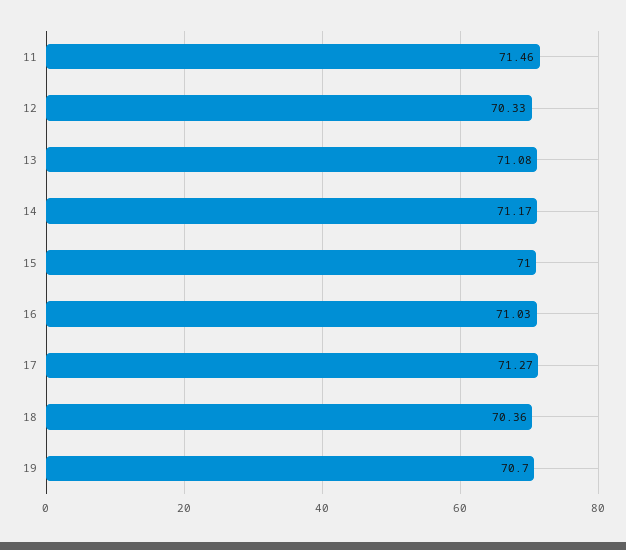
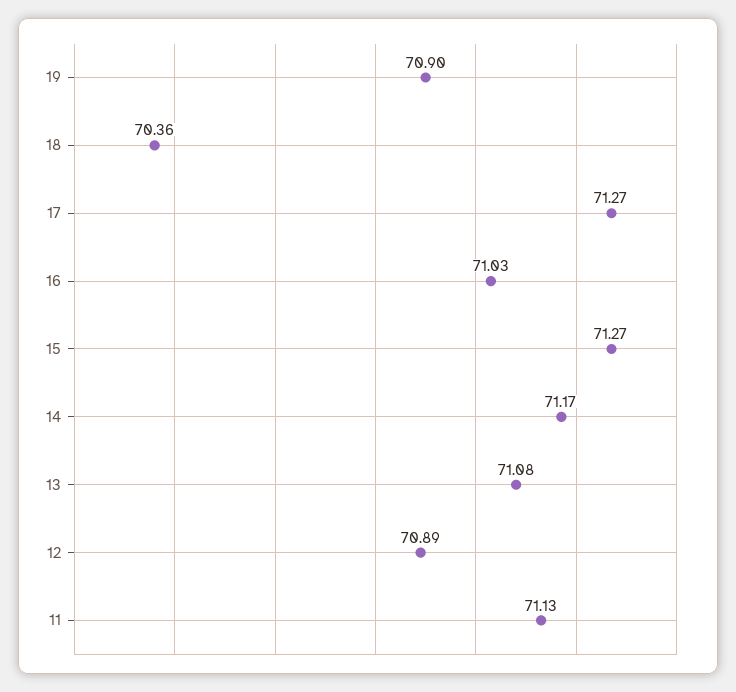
11: 71.46 -> 71.13
12: 70.33 -> 70.89
15: 71 -> 71.27
19: 70.7 -> 70.9

